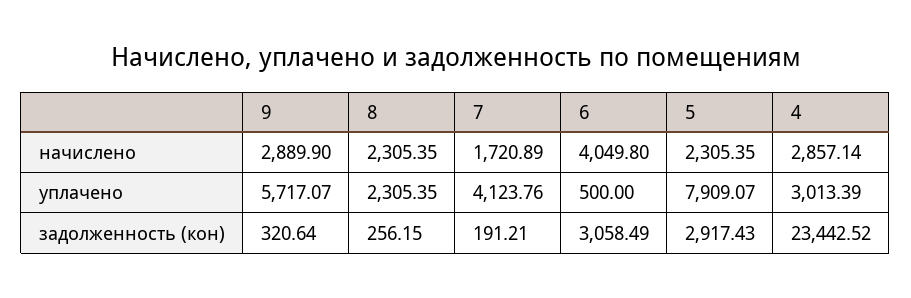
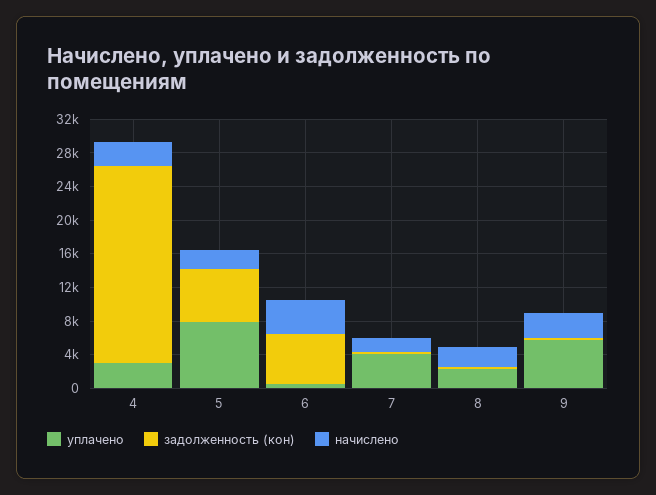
задолженность (кон), 6: 3058.49 -> 6000
задолженность (кон), 5: 2917.43 -> 6000

